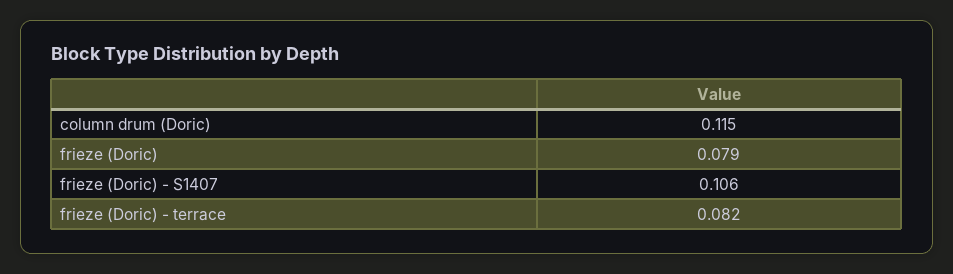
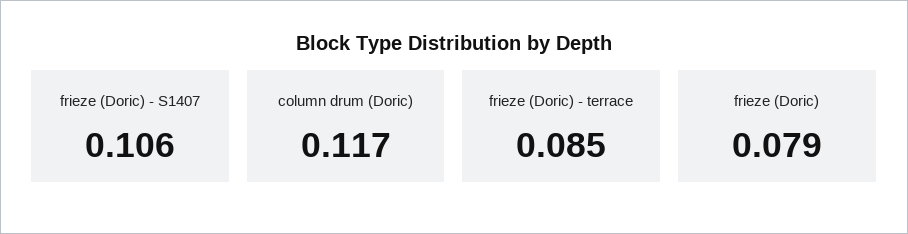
column drum (Doric): 0.115 -> 0.117
frieze (Doric) - terrace: 0.082 -> 0.085

